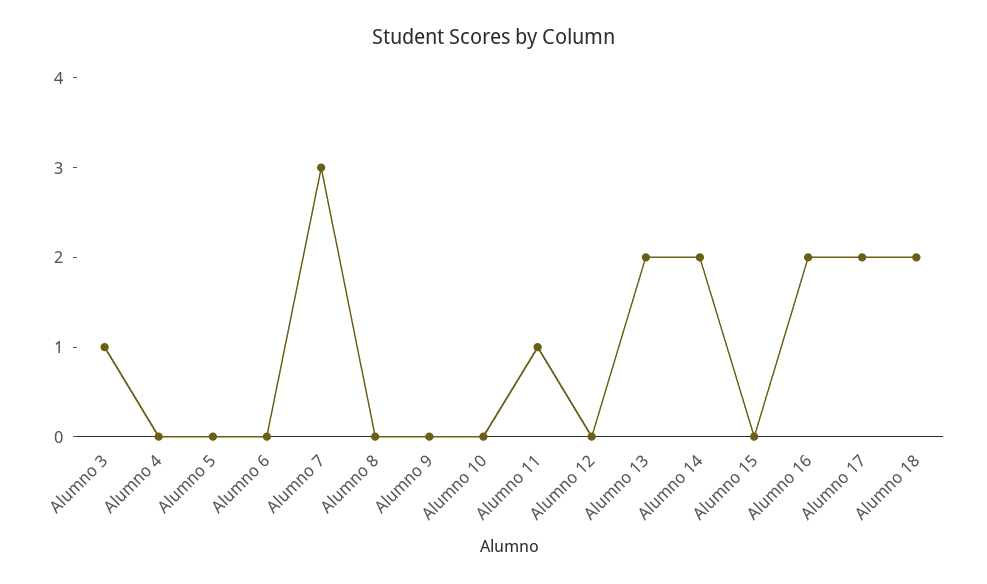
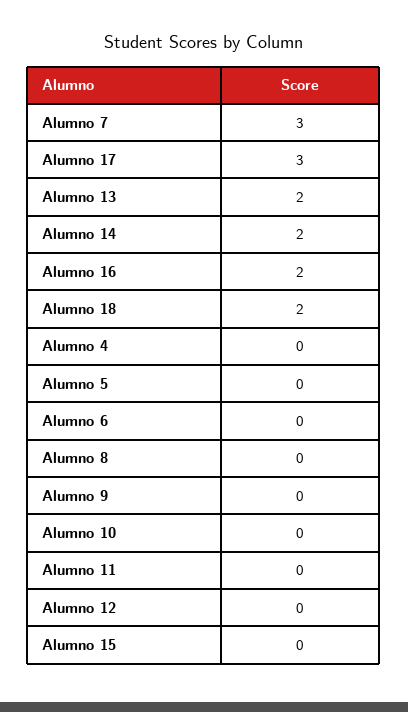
Alumno 3: 1 -> none
Alumno 11: 1 -> 0
Alumno 17: 2 -> 3

